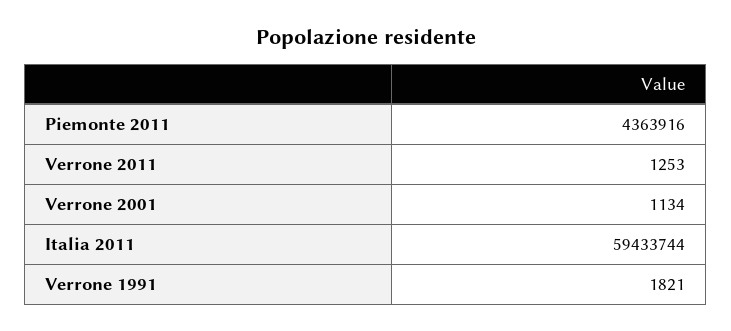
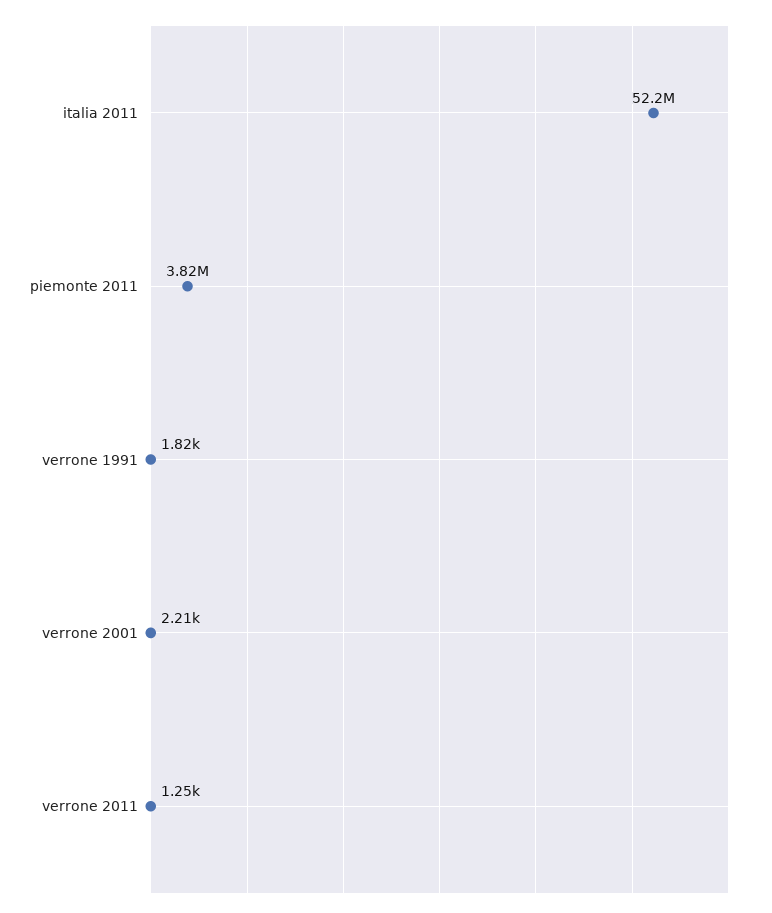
Piemonte 2011: 4363916 -> 3820000
Verrone 2001: 1134 -> 2210
Italia 2011: 59433744 -> 52200000

